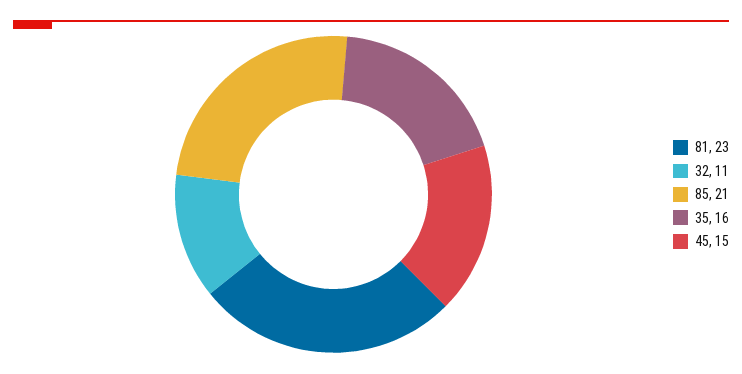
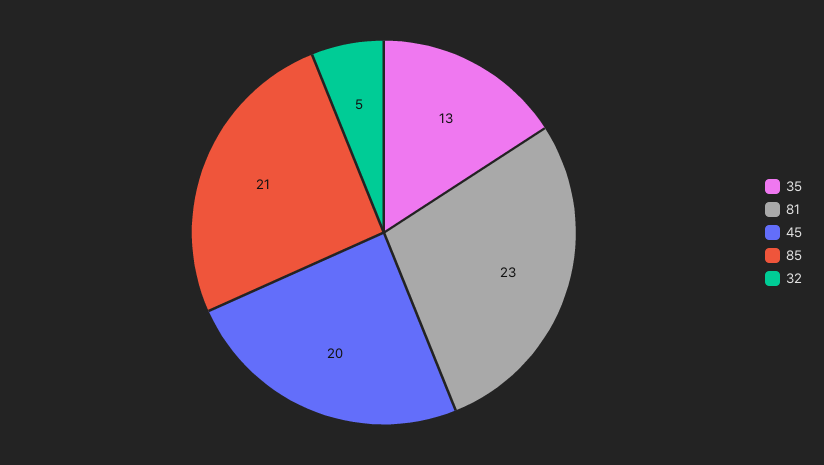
32: 11 -> 5
35: 16 -> 13
45: 15 -> 20

